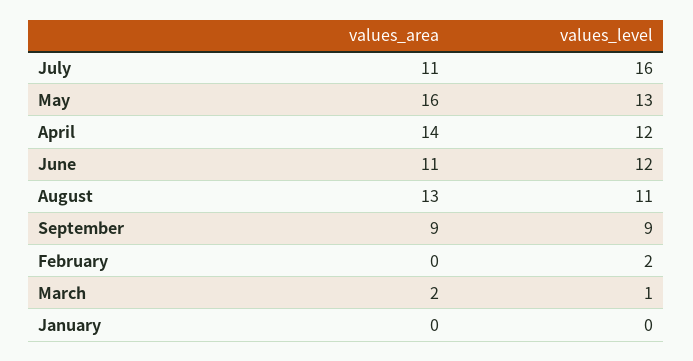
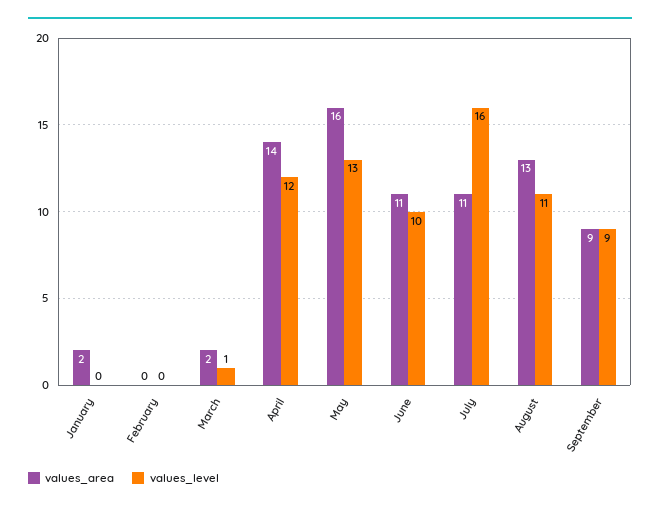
values_level, June: 12 -> 10
values_level, February: 2 -> 0
values_area, January: 0 -> 2

